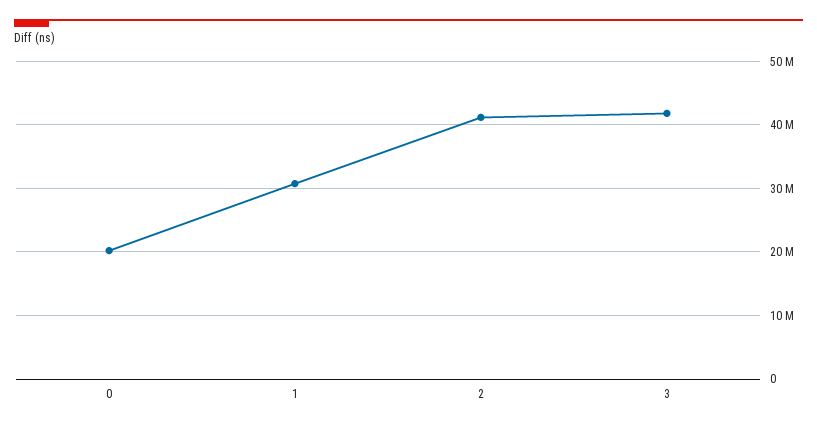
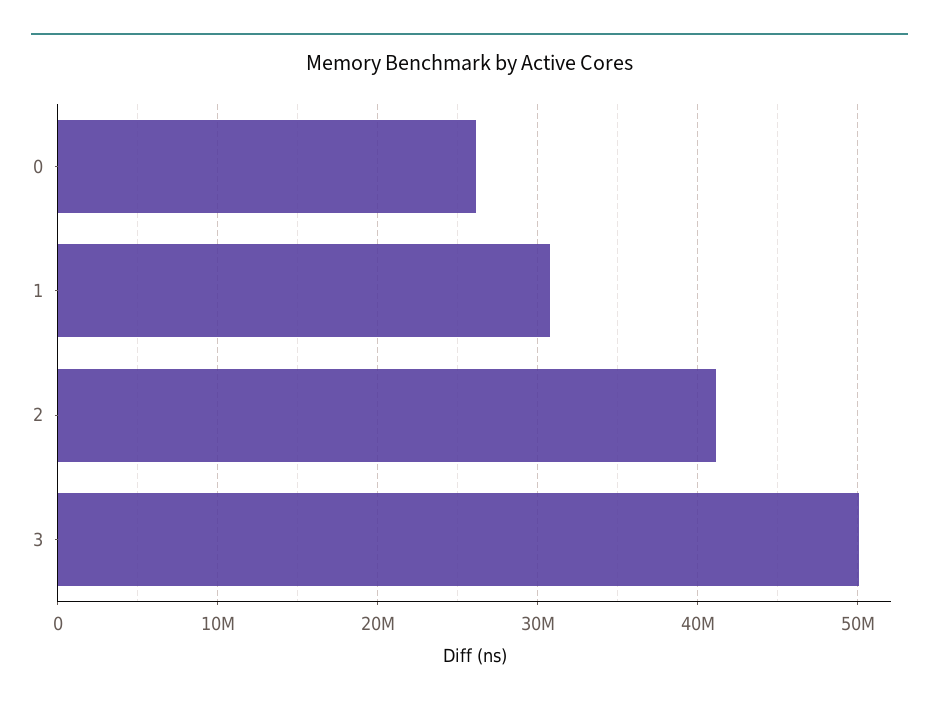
0: 20000000 -> 26000000
3: 42000000 -> 50000000

